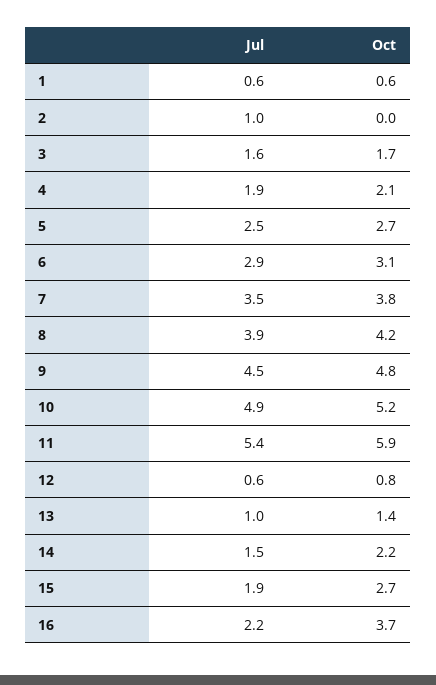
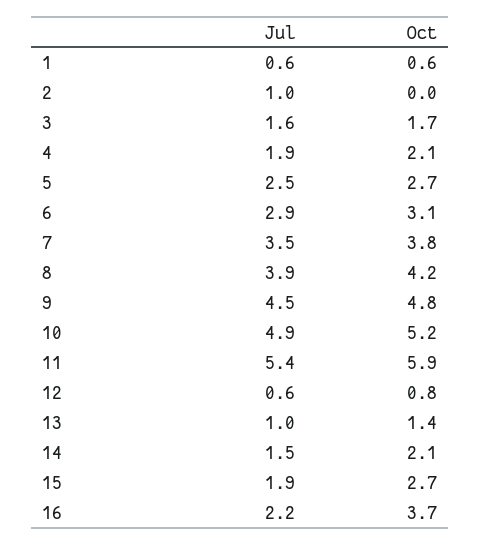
Oct, 14: 2.2 -> 2.1

